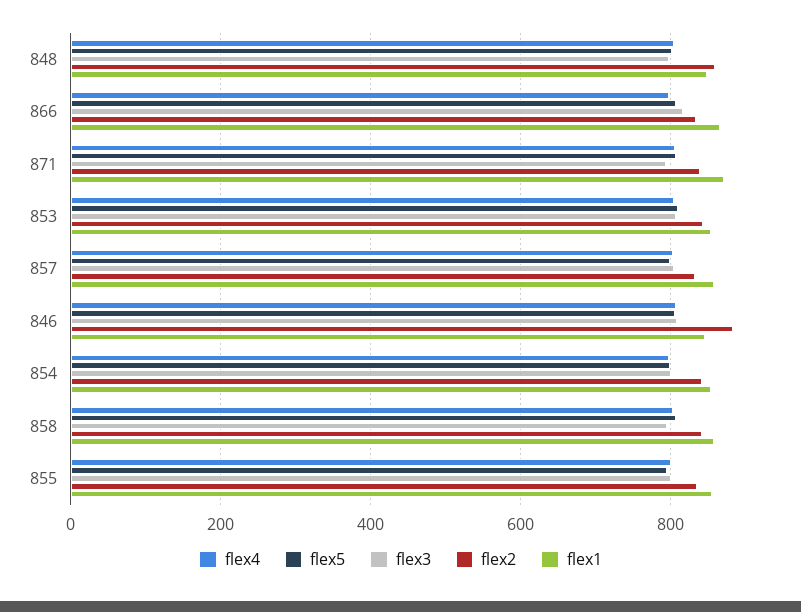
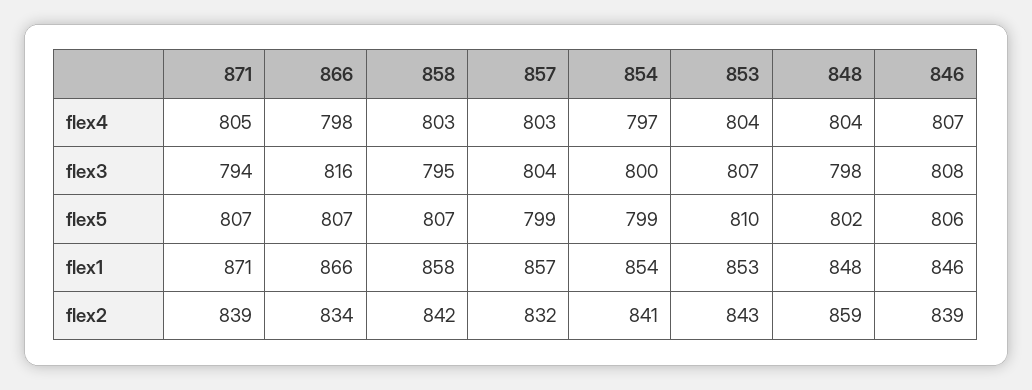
flex2, 846: 880 -> 839
flex4, 855: 800 -> none
flex5, 855: 800 -> none
flex3, 855: 800 -> none
flex2, 855: 840 -> none
flex1, 855: 860 -> none

